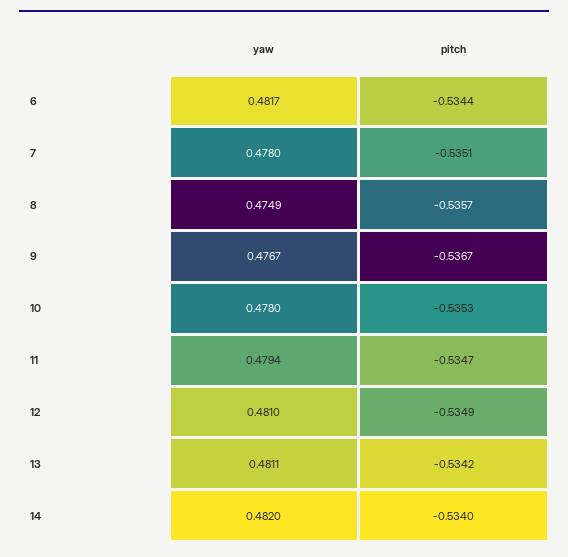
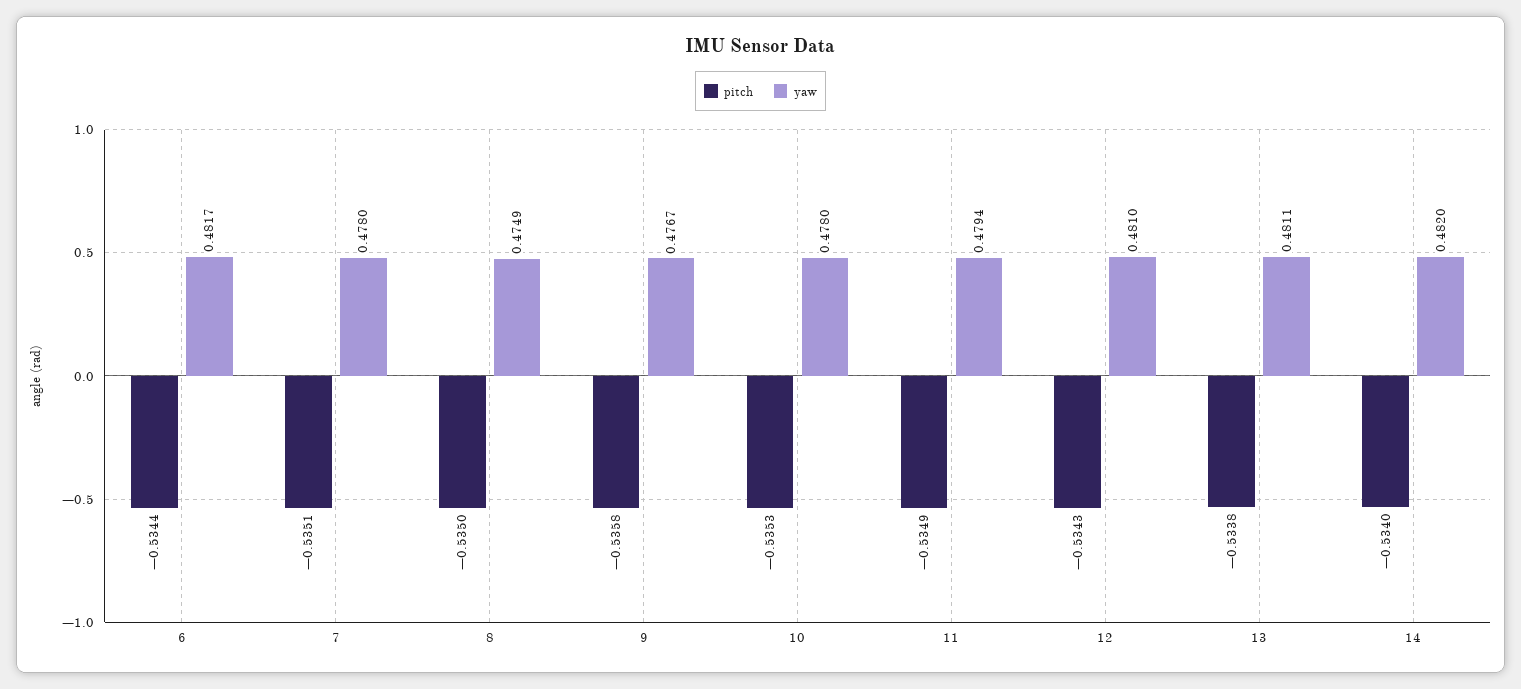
pitch, 8: -0.5357 -> -0.535
pitch, 9: -0.5367 -> -0.5358
pitch, 11: -0.5347 -> -0.5349
pitch, 12: -0.5349 -> -0.5343
pitch, 13: -0.5342 -> -0.5338

